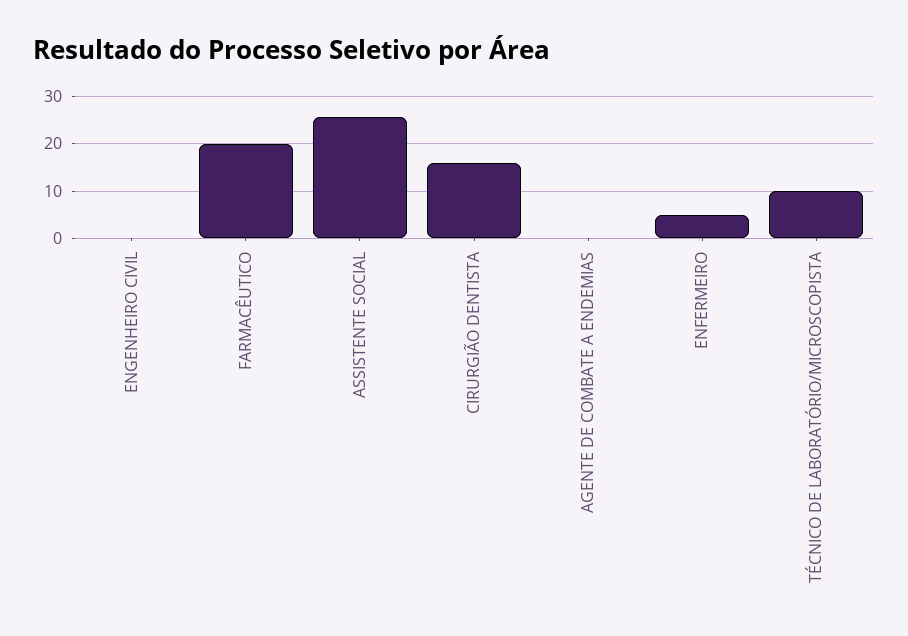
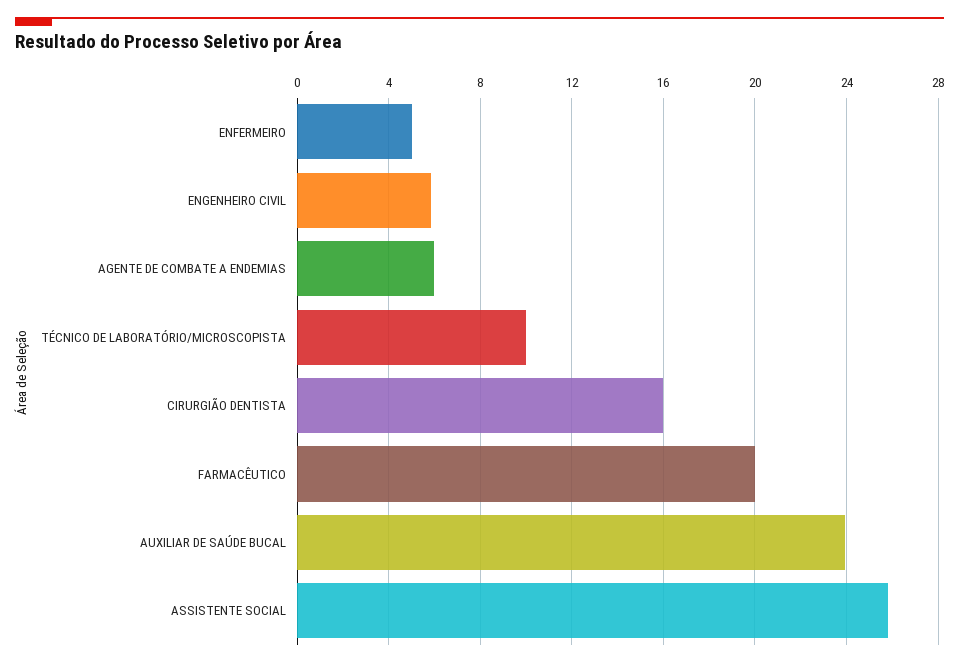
ENGENHEIRO CIVIL: 0 -> 6
AGENTE DE COMBATE A ENDEMIAS: 0 -> 6
AUXILIAR DE SAÚDE BUCAL: none -> 24

